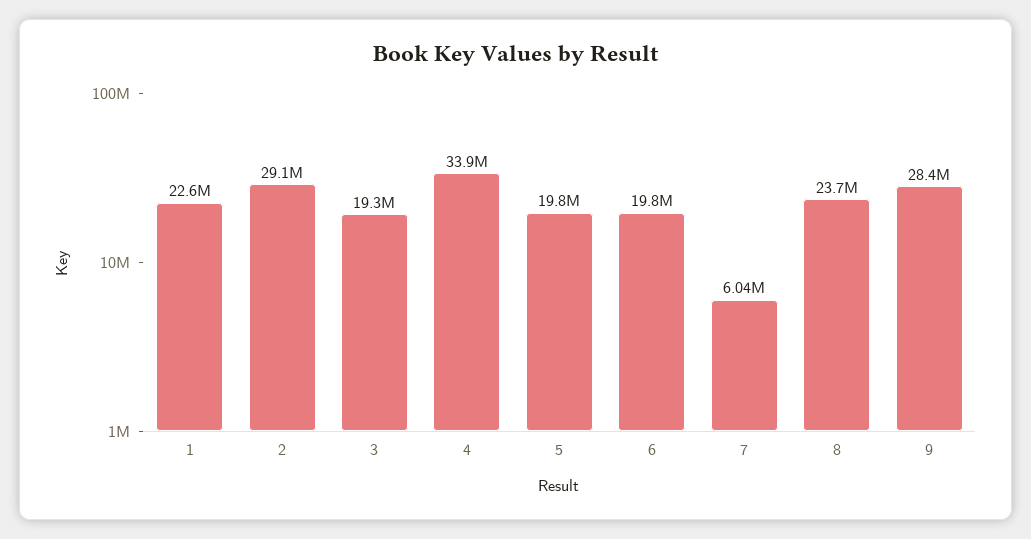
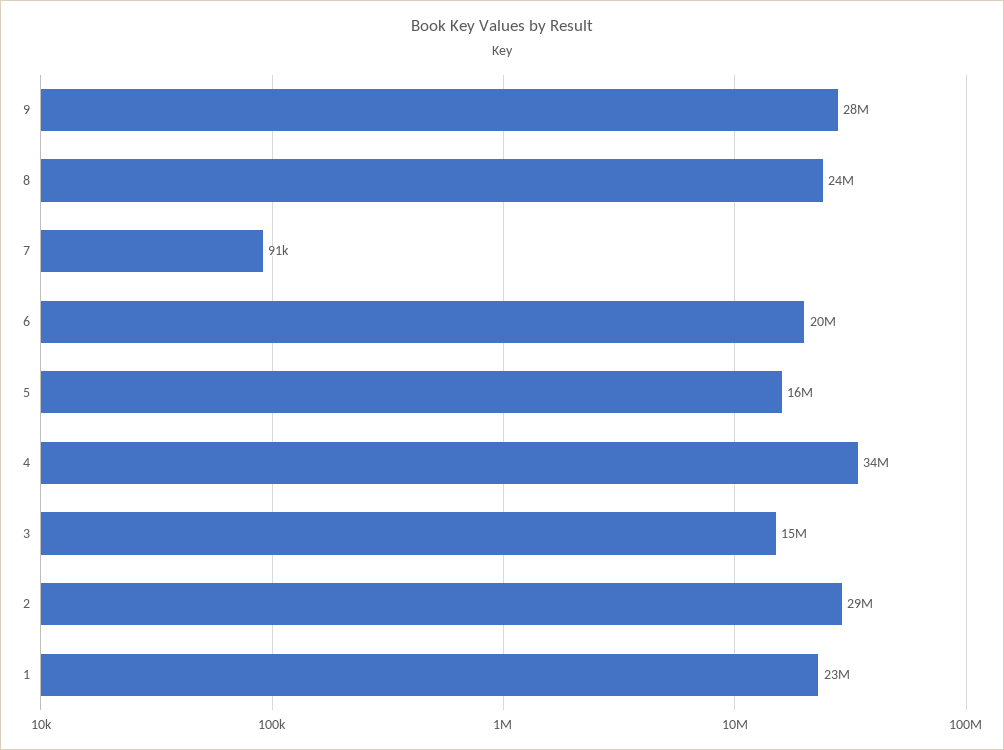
3: 19300000 -> 15000000
5: 19800000 -> 16000000
7: 6040000 -> 91000

